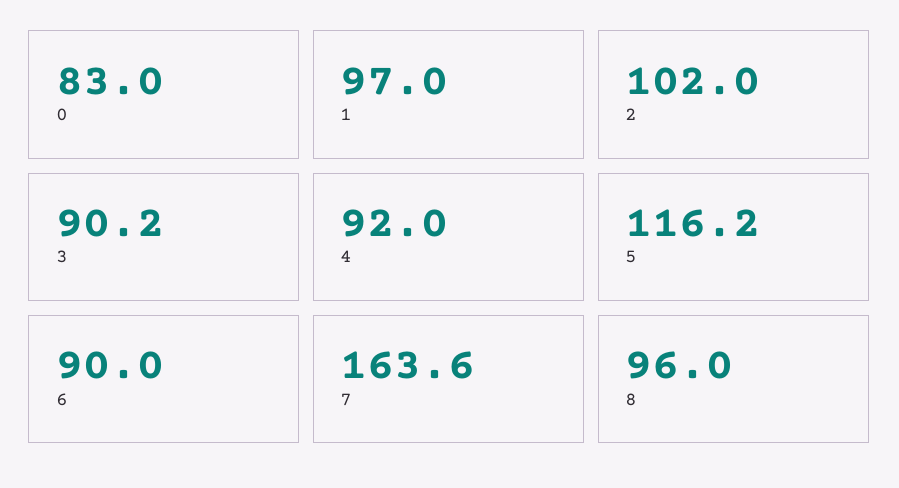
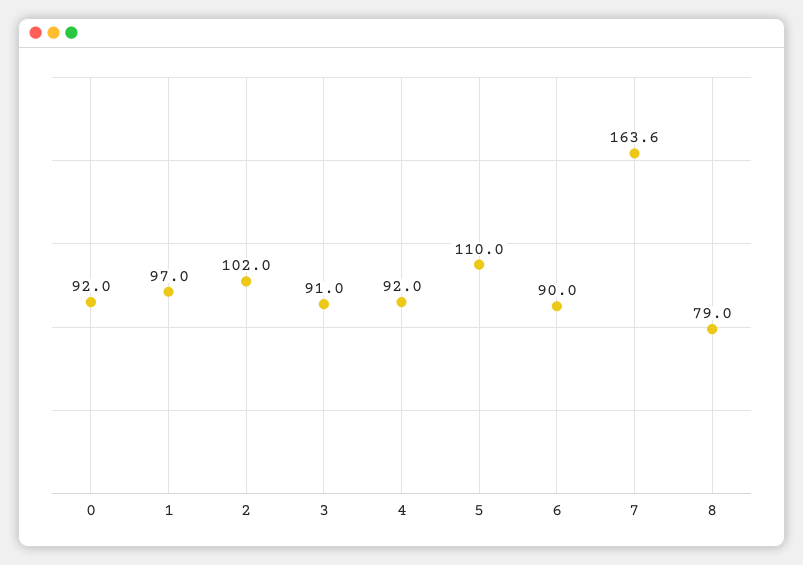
0: 83 -> 92
3: 90.2 -> 91
5: 116.2 -> 110
8: 96 -> 79

